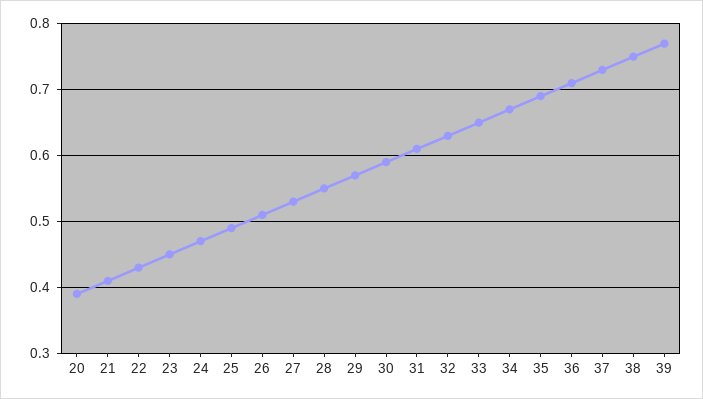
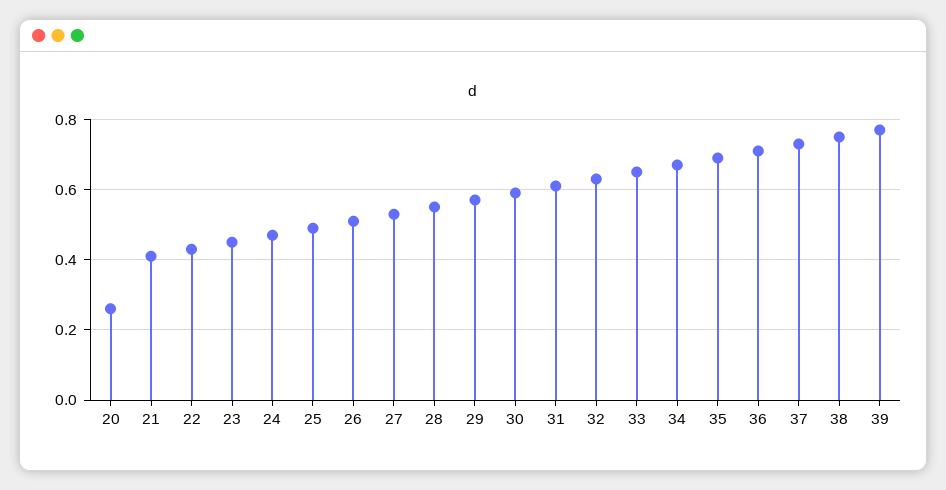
20: 0.39 -> 0.25

